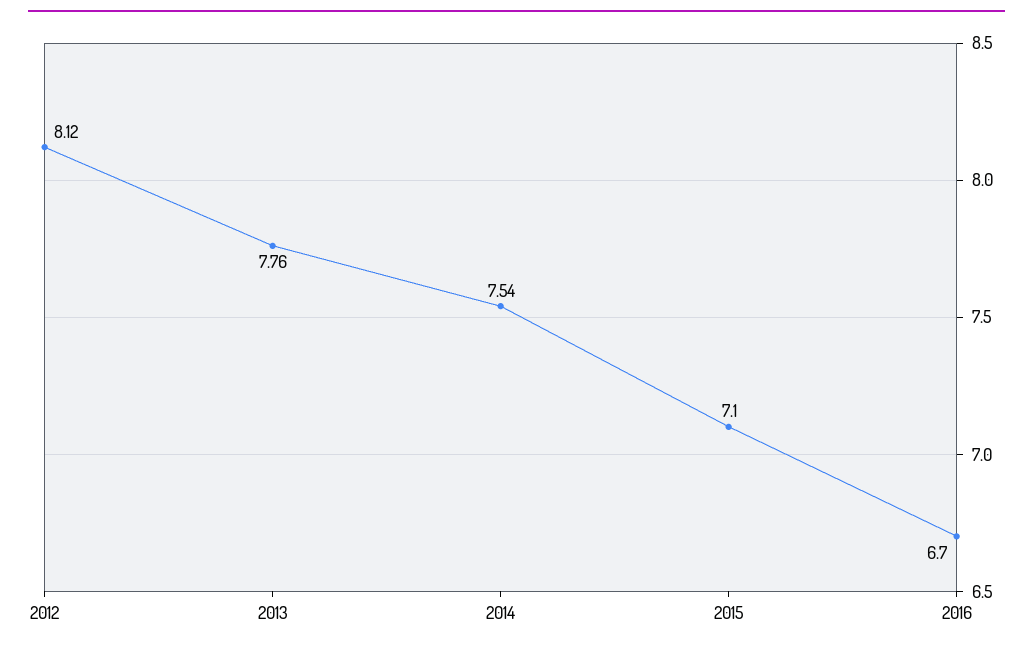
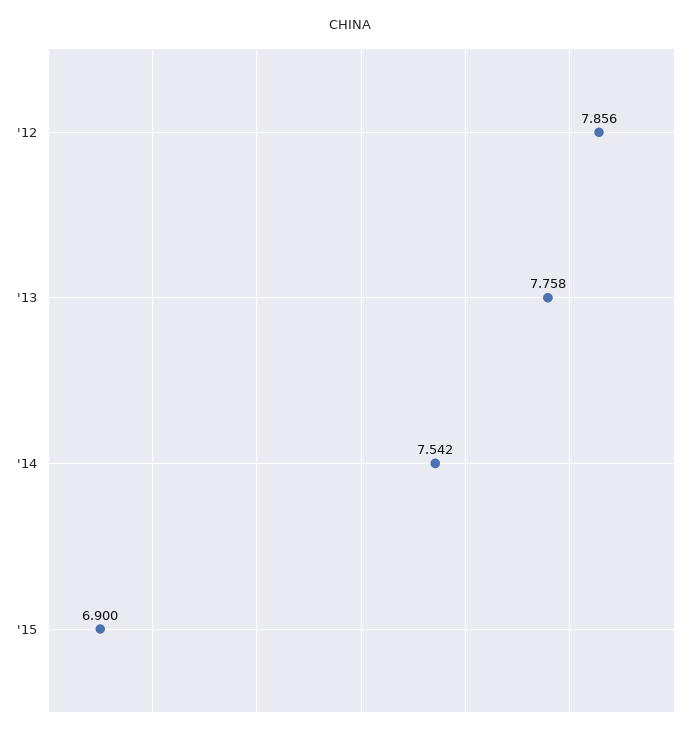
2012: 8.12 -> 7.856
2015: 7.1 -> 6.9
2016: 6.7 -> none

